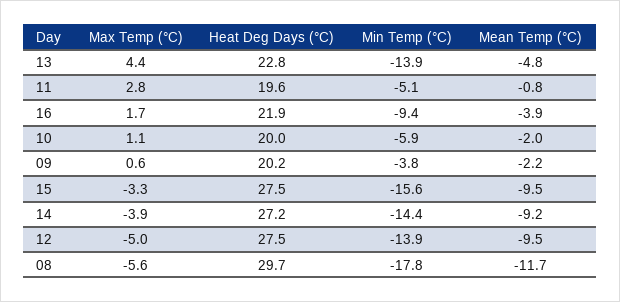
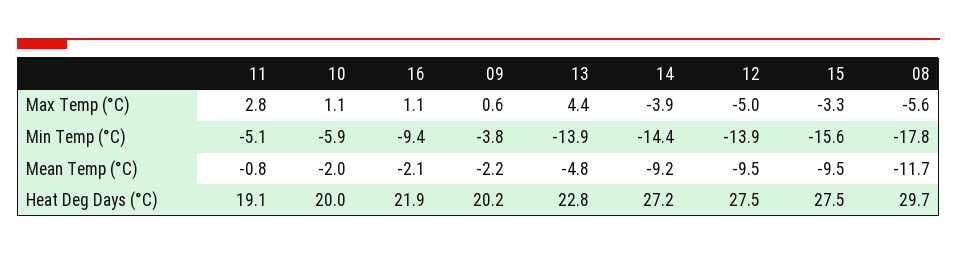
Heat Deg Days (°C), 11: 19.6 -> 19.1
Max Temp (°C), 16: 1.7 -> 1.1
Mean Temp (°C), 16: -3.9 -> -2.1

